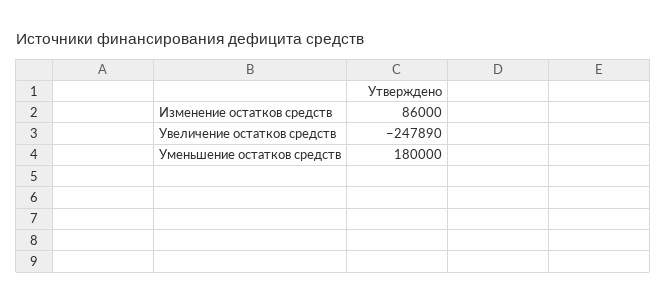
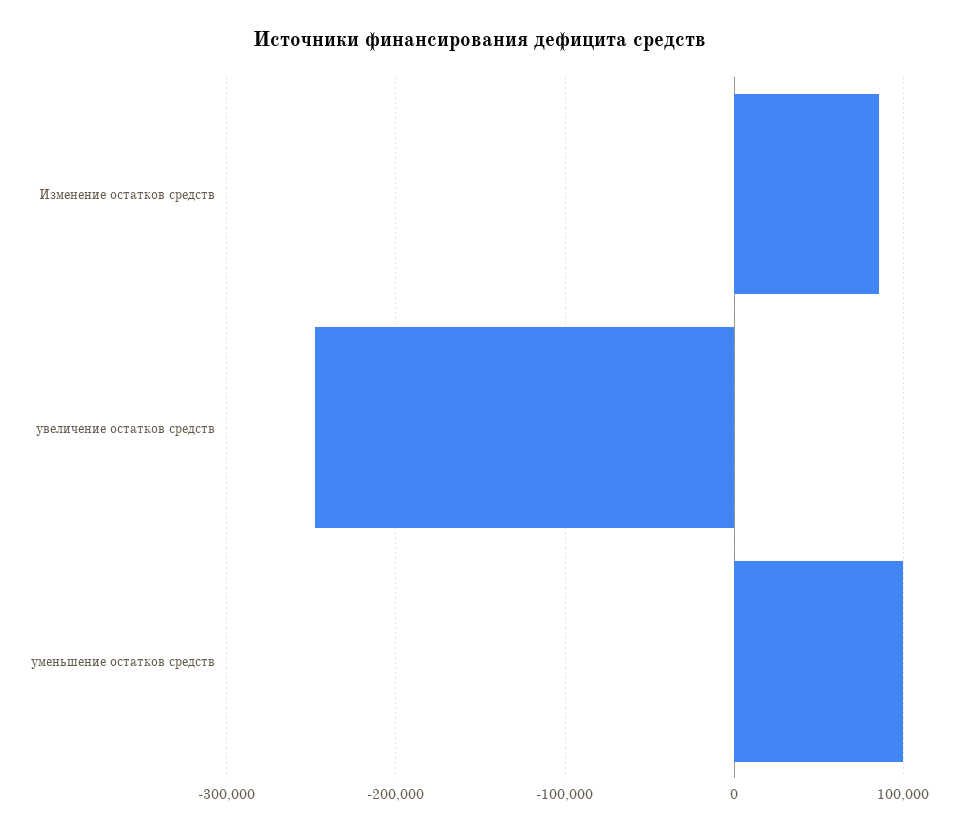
Уменьшение остатков средств: 180000 -> 100000

